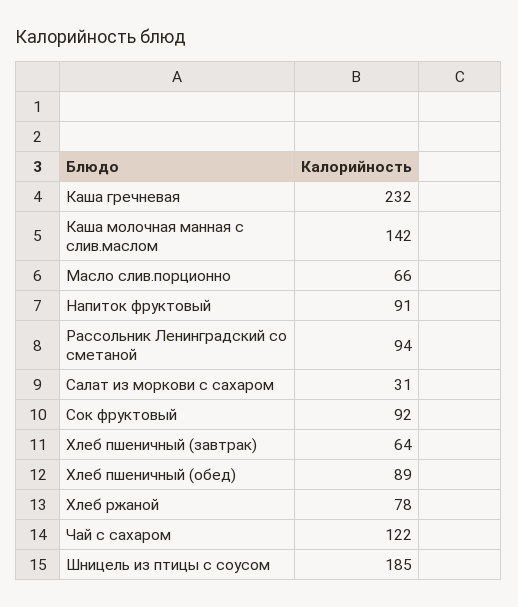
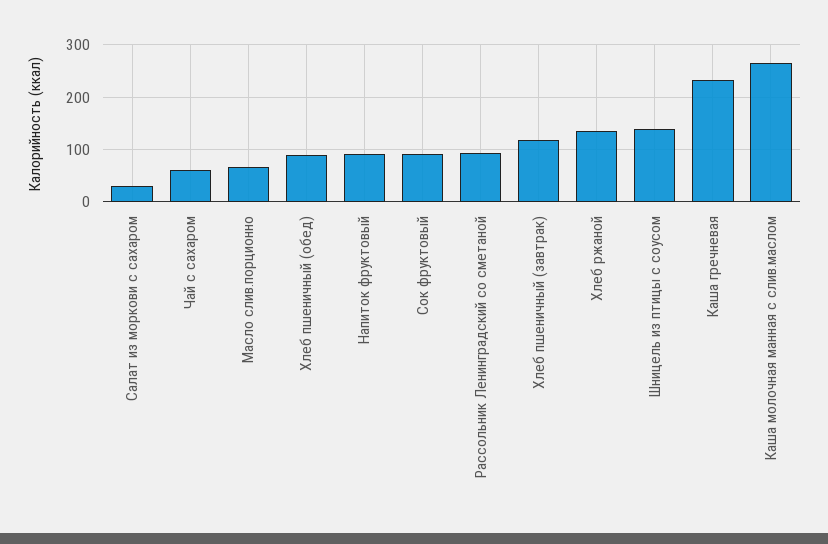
Каша молочная манная с слив.маслом: 142 -> 260
Хлеб пшеничный (завтрак): 64 -> 120
Хлеб ржаной: 78 -> 140
Чай с сахаром: 122 -> 60
Шницель из птицы с соусом: 185 -> 140

